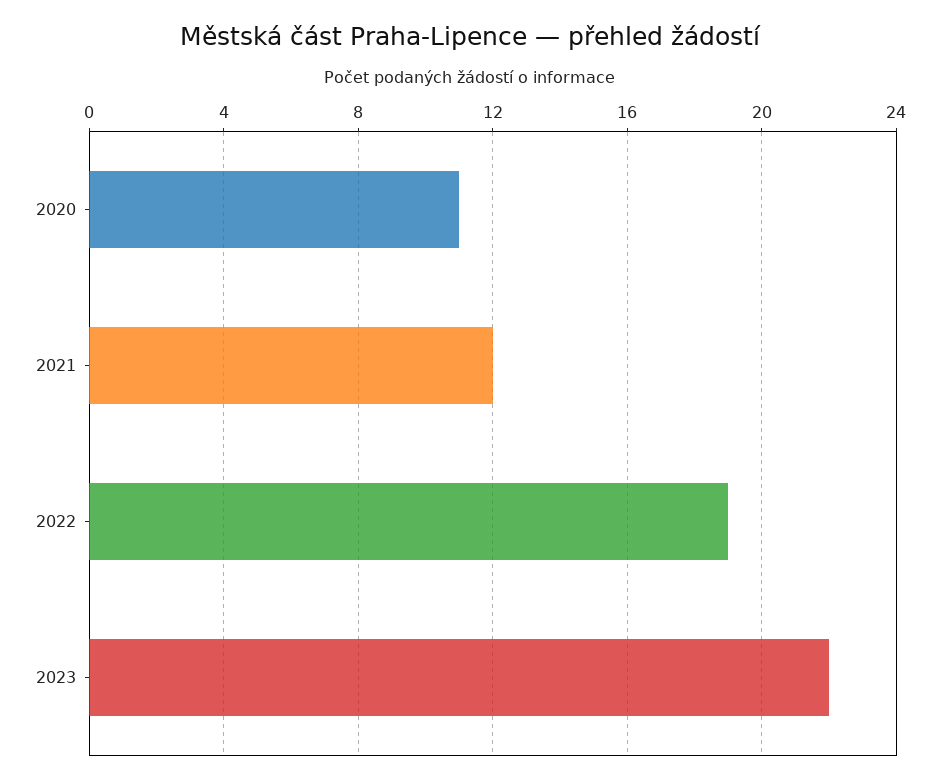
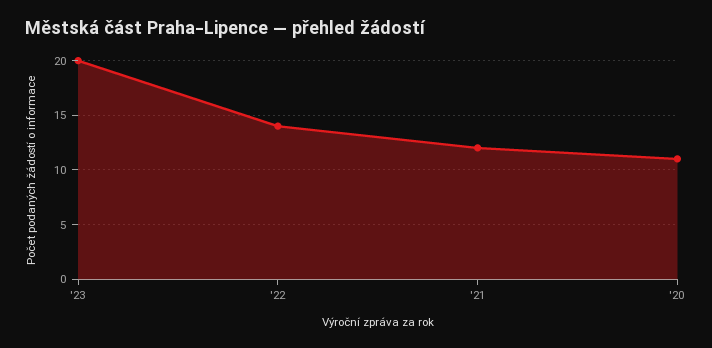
2022: 19 -> 14
2023: 22 -> 20

